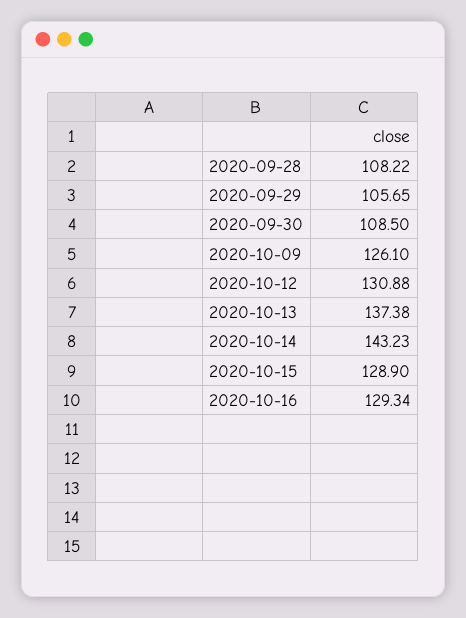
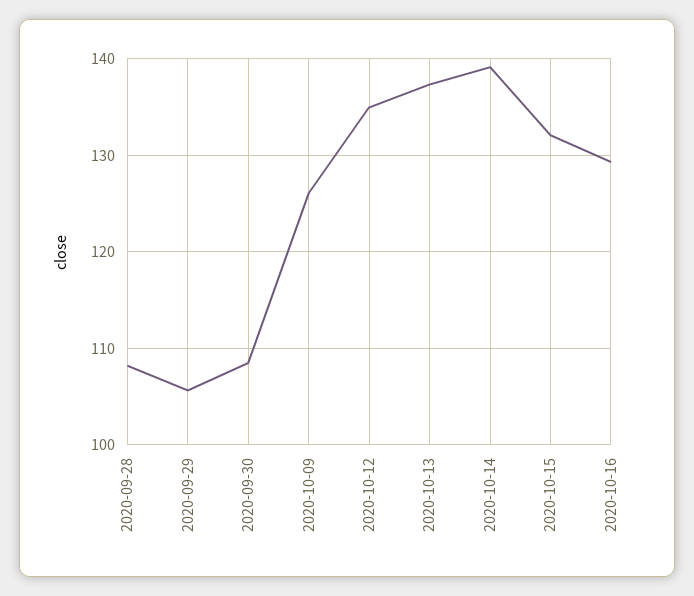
2020-10-12: 130.88 -> 135
2020-10-14: 143.23 -> 139
2020-10-15: 128.9 -> 132

